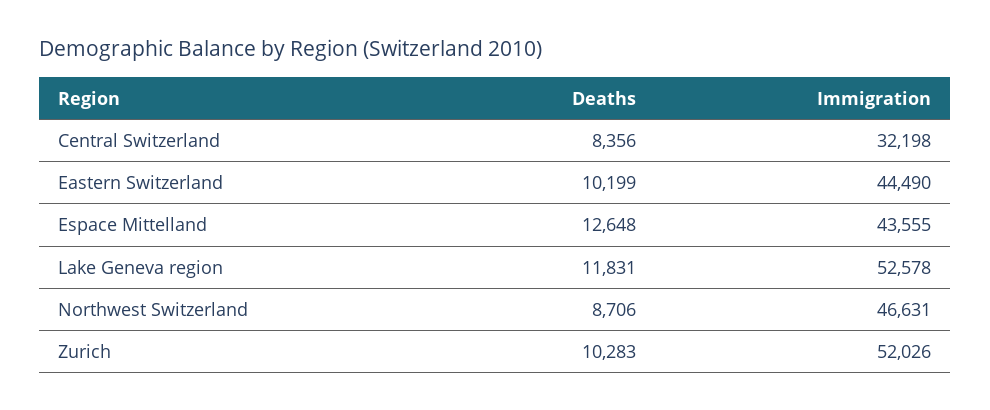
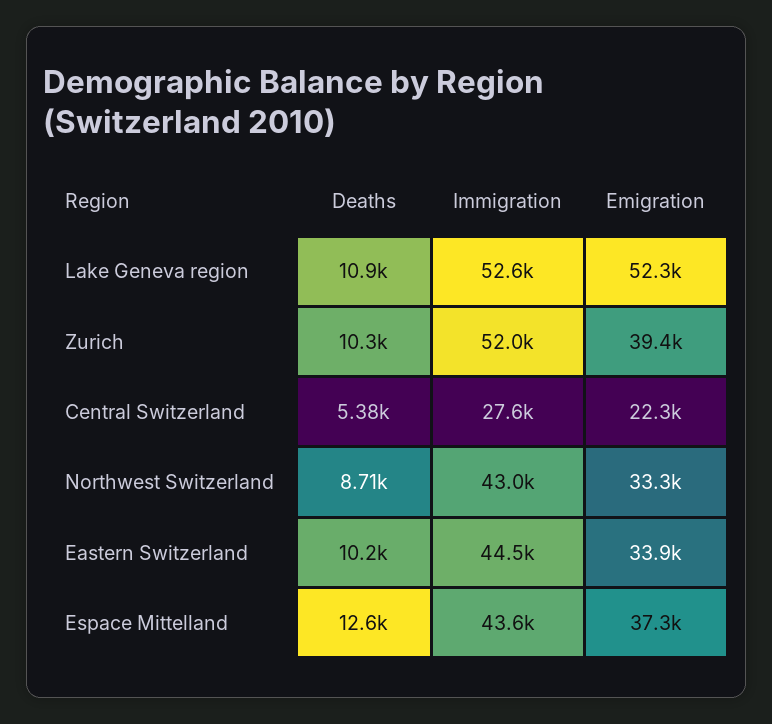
Deaths, Central Switzerland: 8356 -> 5380
Immigration, Central Switzerland: 32198 -> 27600
Deaths, Lake Geneva region: 11831 -> 10900
Immigration, Northwest Switzerland: 46631 -> 43000
Emigration, Lake Geneva region: none -> 52300
Emigration, Zurich: none -> 39400
Emigration, Central Switzerland: none -> 22300
Emigration, Northwest Switzerland: none -> 33300
Emigration, Eastern Switzerland: none -> 33900
Emigration, Espace Mittelland: none -> 37300

